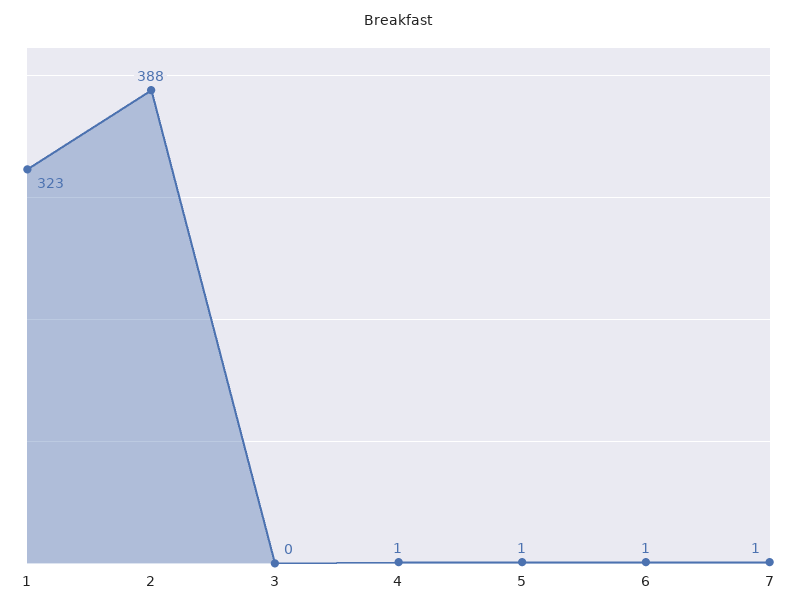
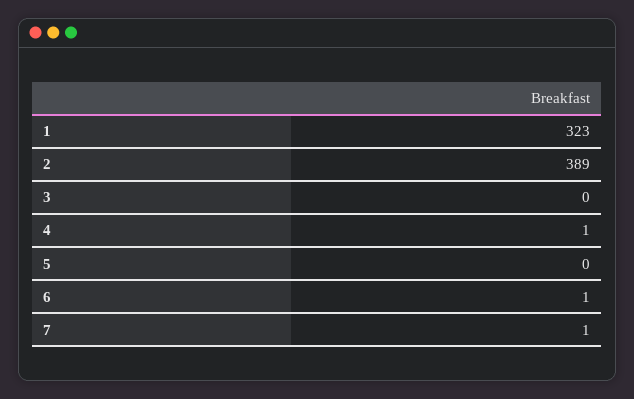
2: 388 -> 389
5: 1 -> 0

